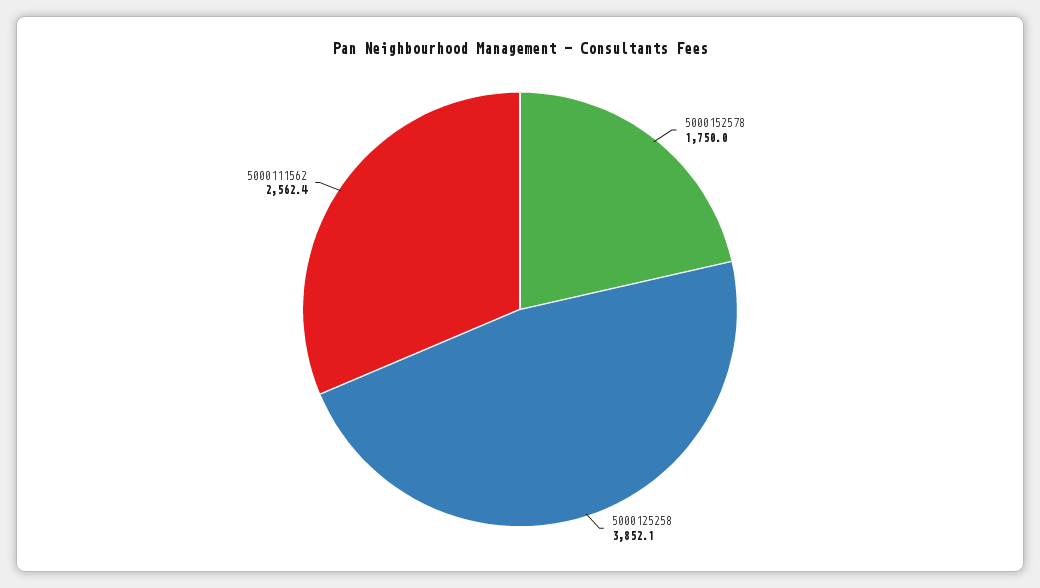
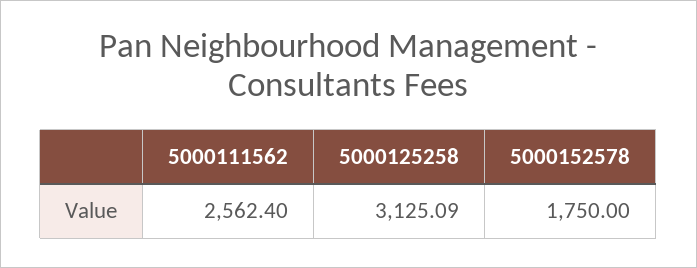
5000125258: 3852.1 -> 3125.09

